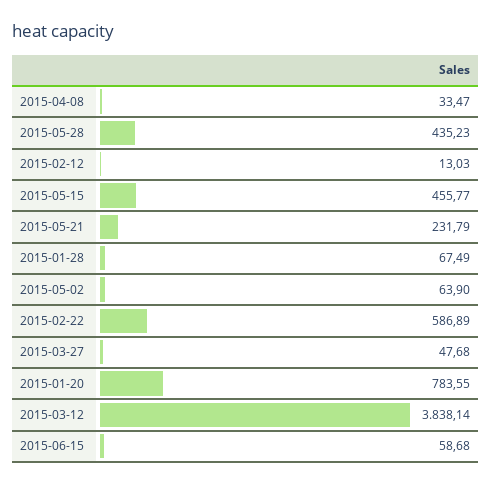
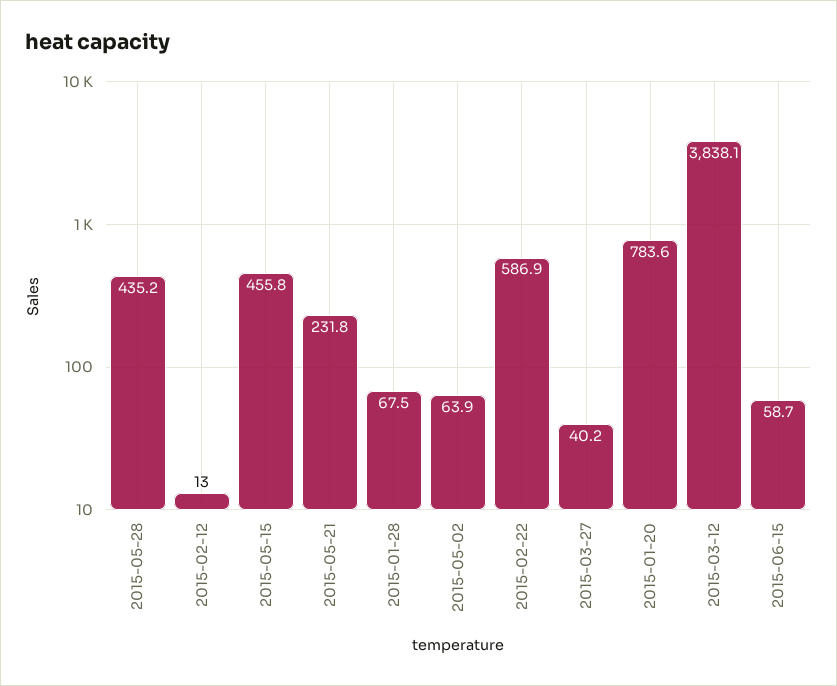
2015-04-08: 33.47 -> none
2015-03-27: 47.68 -> 40.2

